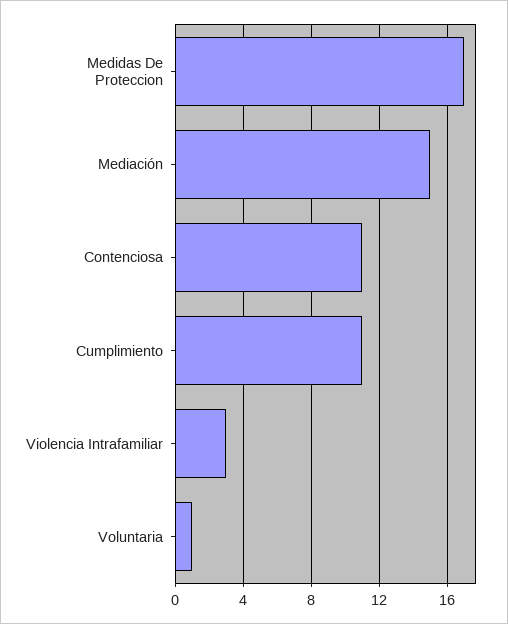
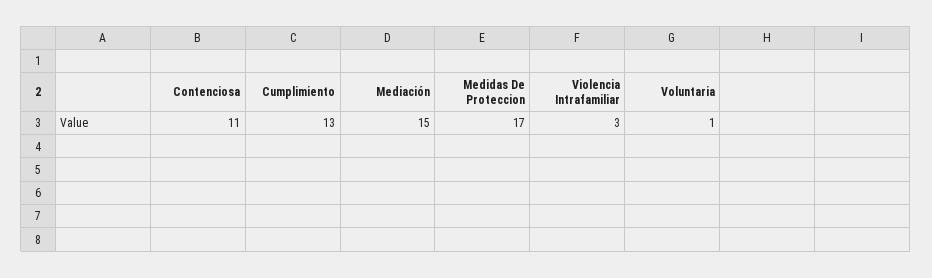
Cumplimiento: 11 -> 13

